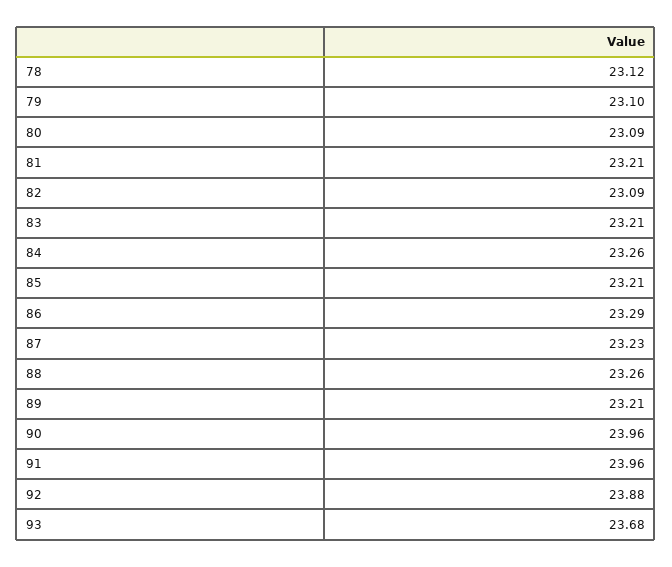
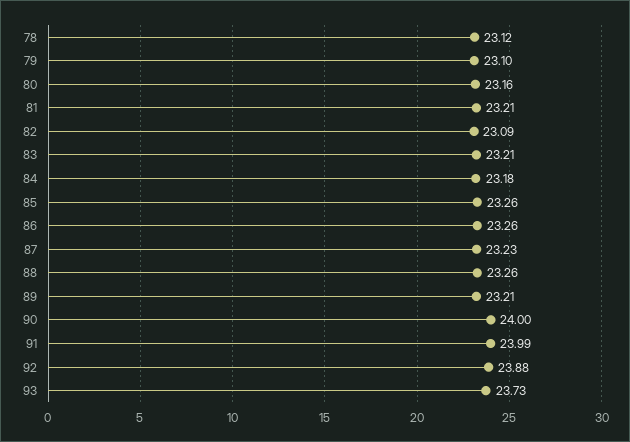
80: 23.09 -> 23.16
84: 23.26 -> 23.18
85: 23.21 -> 23.26
86: 23.29 -> 23.26
90: 23.96 -> 24
91: 23.96 -> 23.99
93: 23.68 -> 23.73

